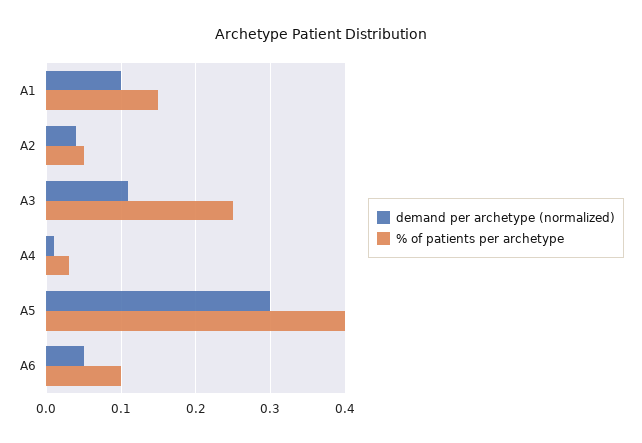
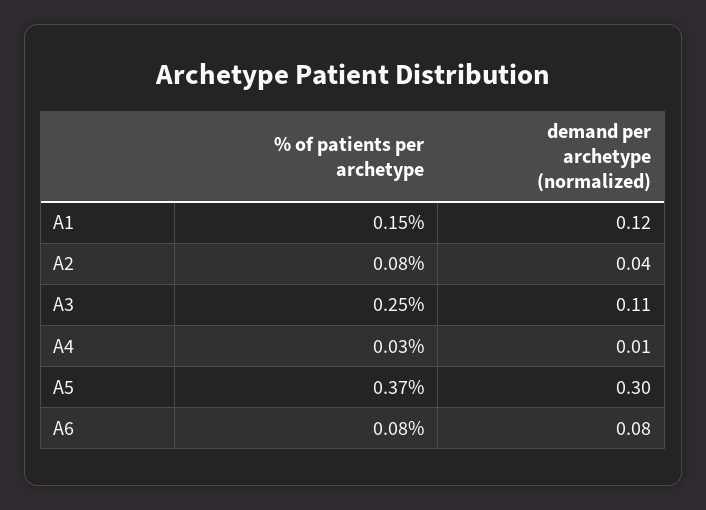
demand per archetype (normalized), A1: 0.1 -> 0.12
% of patients per archetype, A2: 0.05 -> 0.08
% of patients per archetype, A5: 0.4 -> 0.37
demand per archetype (normalized), A6: 0.05 -> 0.08
% of patients per archetype, A6: 0.1 -> 0.08

